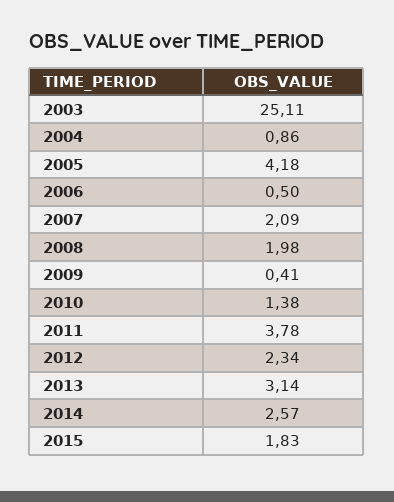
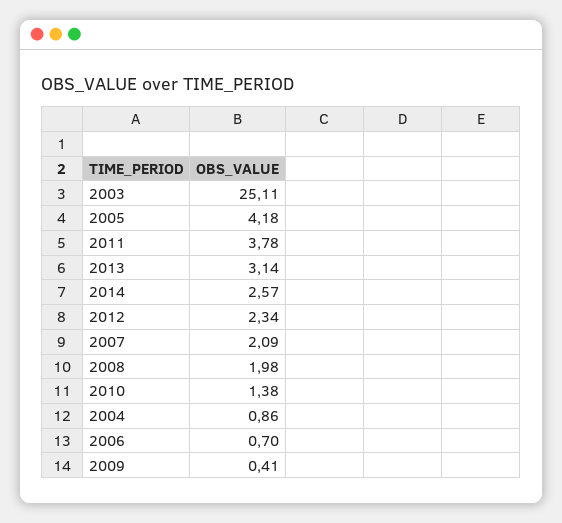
2006: 0.5 -> 0.7
2015: 1.83 -> none

